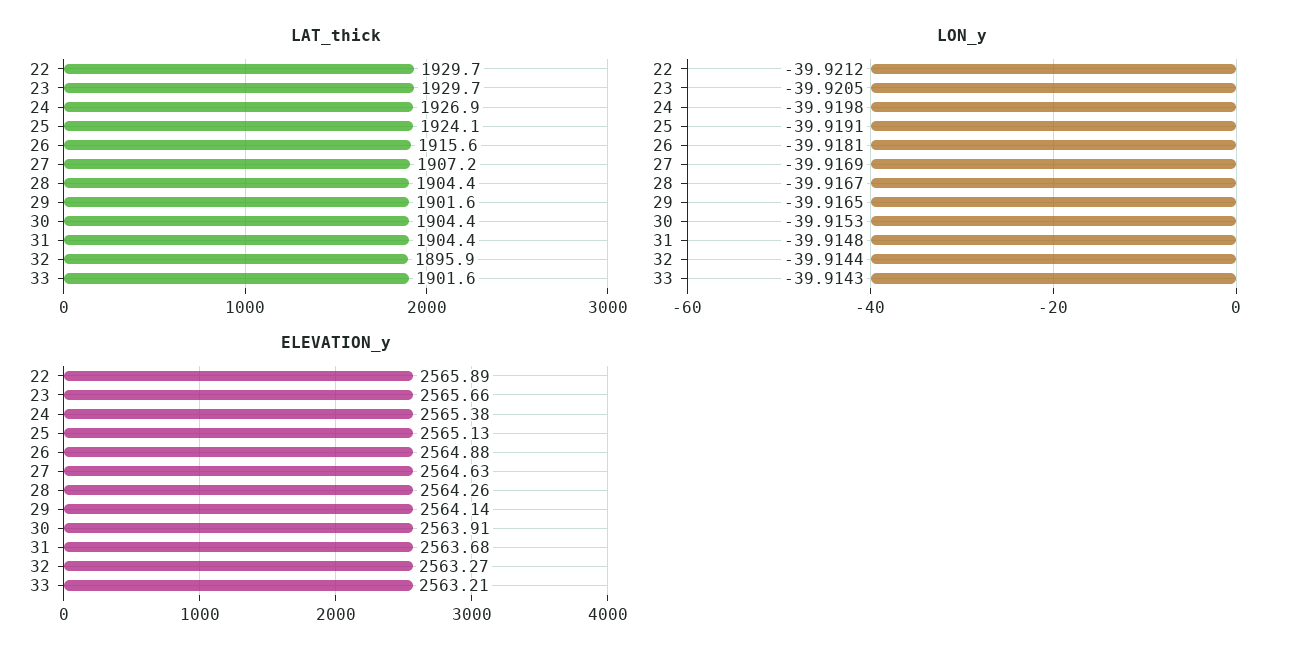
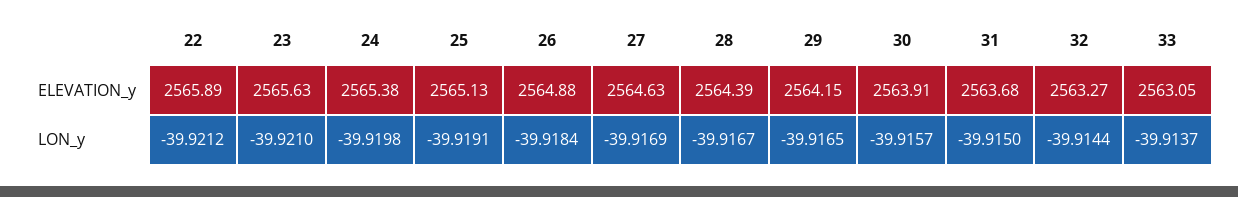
LAT_thick, 22: 1929.7 -> none
LAT_thick, 23: 1929.7 -> none
LAT_thick, 24: 1926.9 -> none
LAT_thick, 25: 1924.1 -> none
LAT_thick, 26: 1915.6 -> none
LAT_thick, 27: 1907.2 -> none
LAT_thick, 28: 1904.4 -> none
LAT_thick, 29: 1901.6 -> none
LAT_thick, 30: 1904.4 -> none
LAT_thick, 31: 1904.4 -> none
LAT_thick, 32: 1895.9 -> none
LAT_thick, 33: 1901.6 -> none
LON_y, 23: -39.9205 -> -39.921
LON_y, 26: -39.9181 -> -39.9184
LON_y, 30: -39.9153 -> -39.9157
LON_y, 31: -39.9148 -> -39.915
LON_y, 33: -39.9143 -> -39.9137
ELEVATION_y, 23: 2565.66 -> 2565.63
ELEVATION_y, 28: 2564.26 -> 2564.39
ELEVATION_y, 29: 2564.14 -> 2564.15
ELEVATION_y, 33: 2563.21 -> 2563.05

